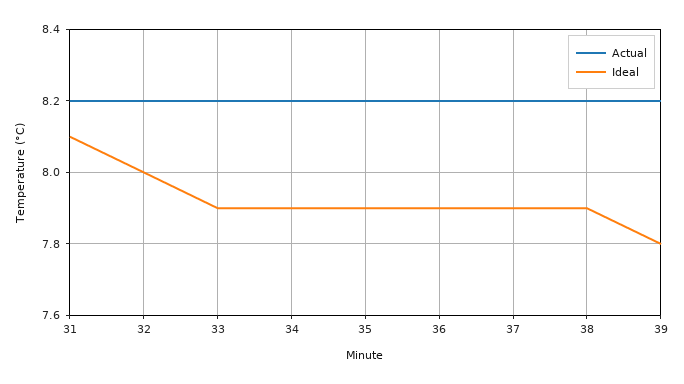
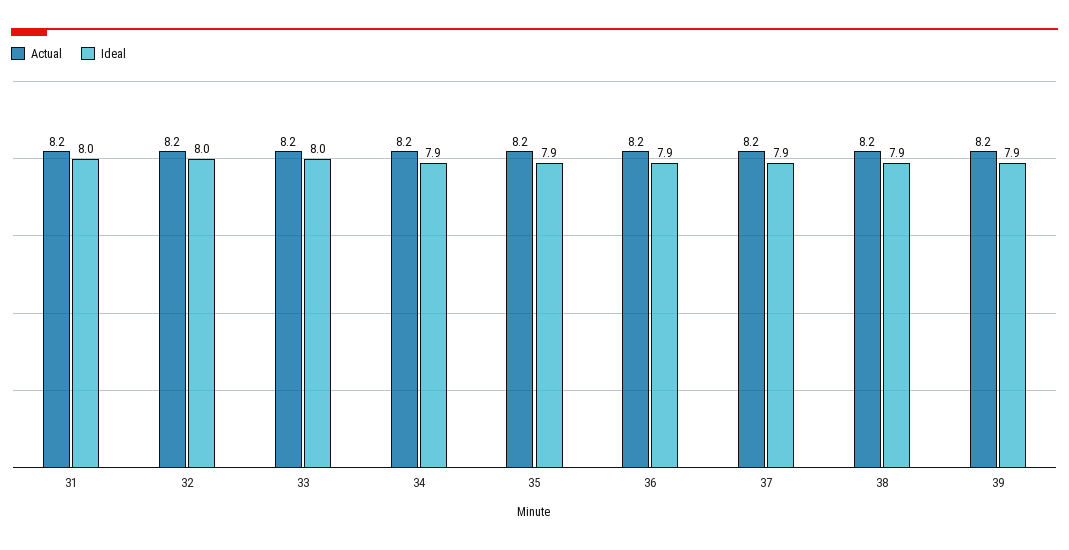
Ideal, 31: 8.1 -> 8
Ideal, 33: 7.9 -> 8
Ideal, 39: 7.8 -> 7.9

